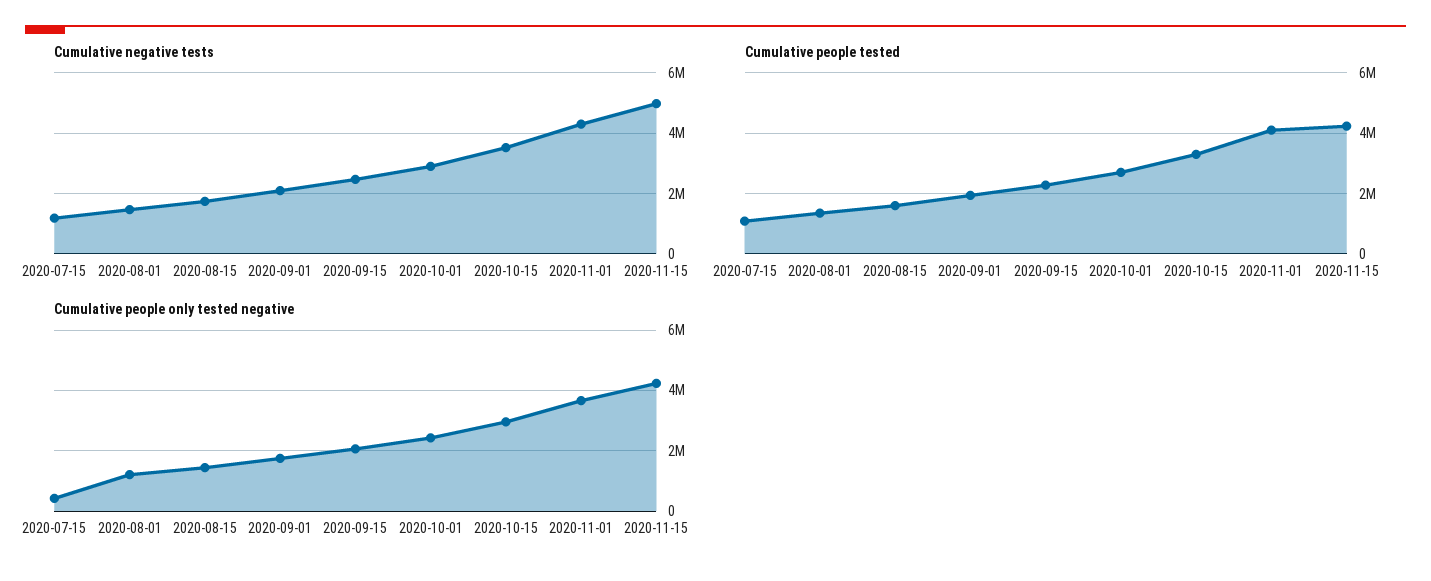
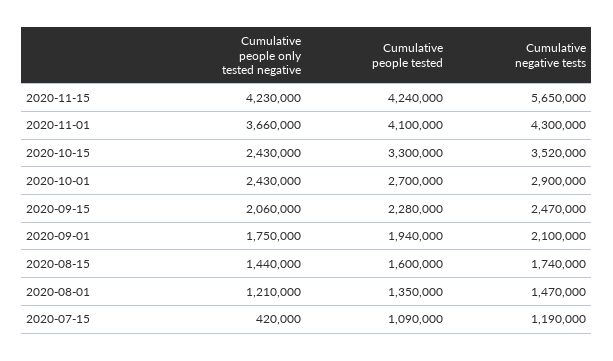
Cumulative negative tests, 2020-11-15: 5000000 -> 5650000
Cumulative people only tested negative, 2020-10-15: 3000000 -> 2430000

